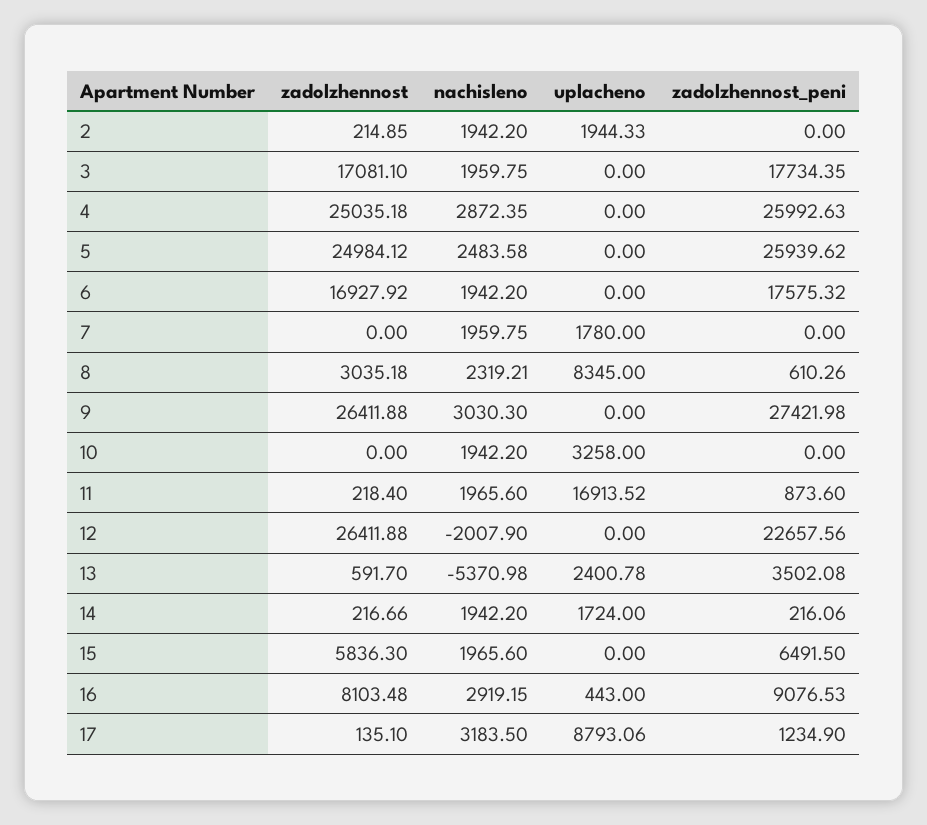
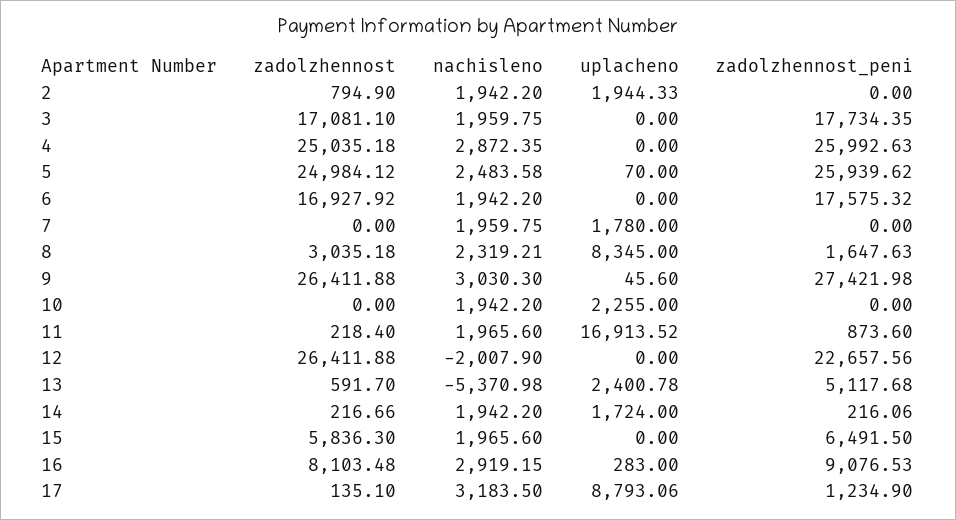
zadolzhennost, 2: 214.85 -> 794.9
uplacheno, 5: 0 -> 70
zadolzhennost_peni, 8: 610.26 -> 1647.63
uplacheno, 9: 0 -> 45.6
uplacheno, 10: 3258 -> 2255
zadolzhennost_peni, 13: 3502.08 -> 5117.68
uplacheno, 16: 443 -> 283

